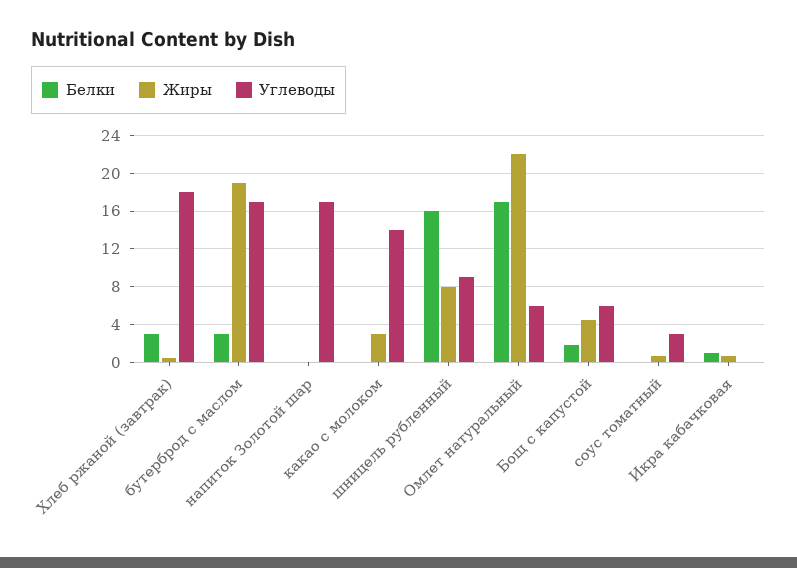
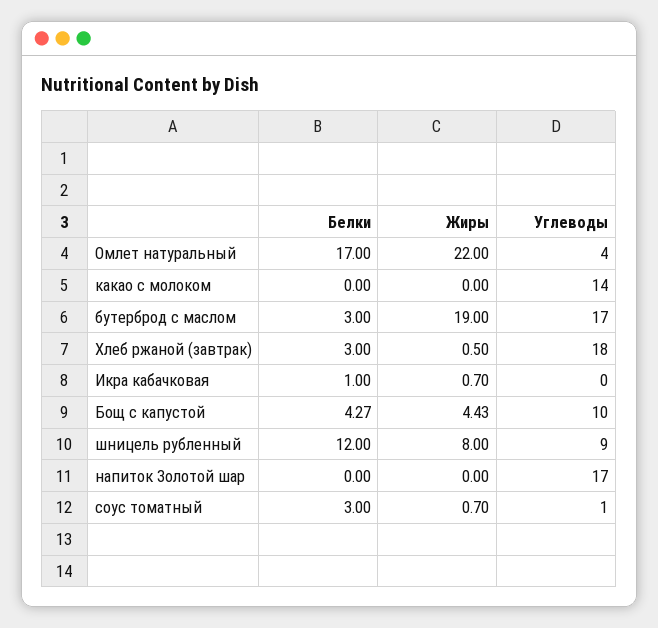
Жиры, какао с молоком: 3 -> 0
Белки, шницель рубленный: 16 -> 12
Углеводы, Омлет натуральный: 6 -> 4
Белки, Бощ с капустой: 2 -> 4.27
Углеводы, Бощ с капустой: 6 -> 10
Белки, соус томатный: 0 -> 3
Углеводы, соус томатный: 3 -> 1

